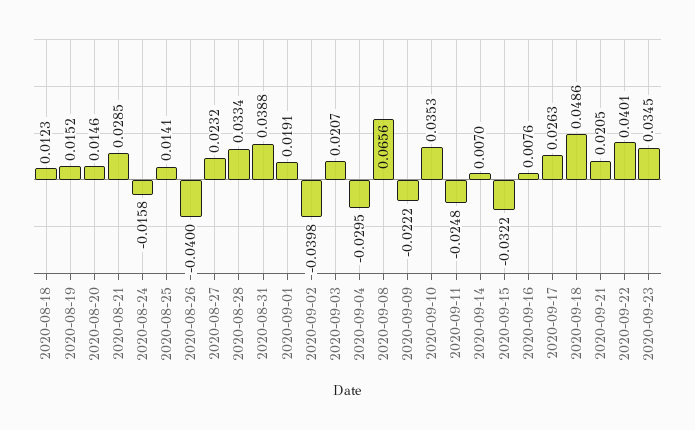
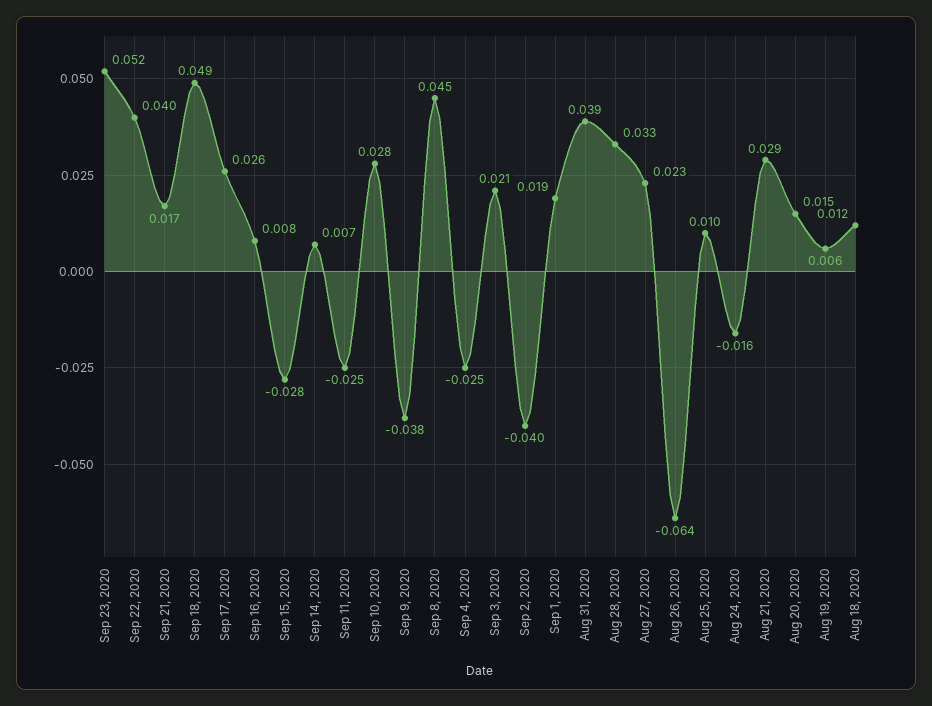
2020-08-19: 0.0152 -> 0.006
2020-08-25: 0.0141 -> 0.01
2020-08-26: -0.04 -> -0.064
2020-09-04: -0.0295 -> -0.025
2020-09-08: 0.0656 -> 0.045
2020-09-09: -0.0222 -> -0.038
2020-09-10: 0.0353 -> 0.028
2020-09-15: -0.0322 -> -0.028
2020-09-21: 0.0205 -> 0.017
2020-09-23: 0.0345 -> 0.052

